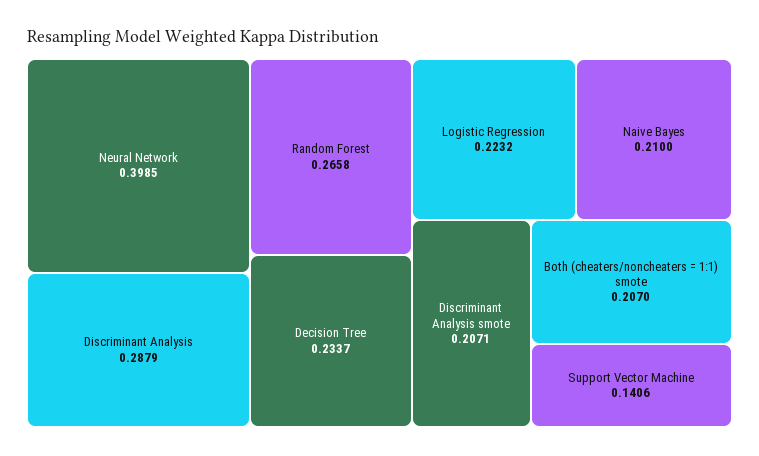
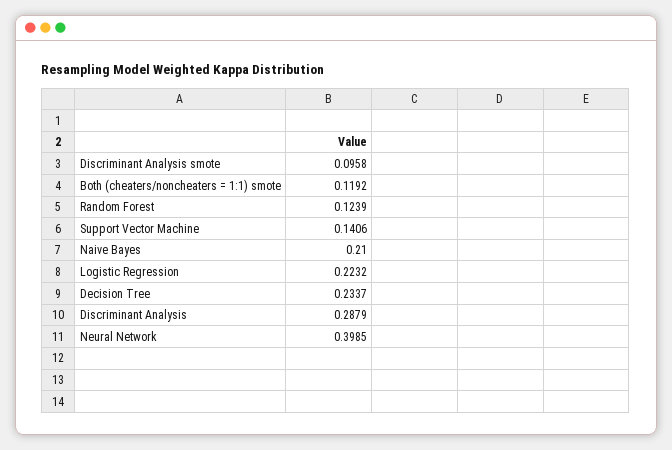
Random Forest: 0.2658 -> 0.1239
Discriminant Analysis smote: 0.2071 -> 0.0958
Both (cheaters/noncheaters = 1:1) smote: 0.207 -> 0.1192

